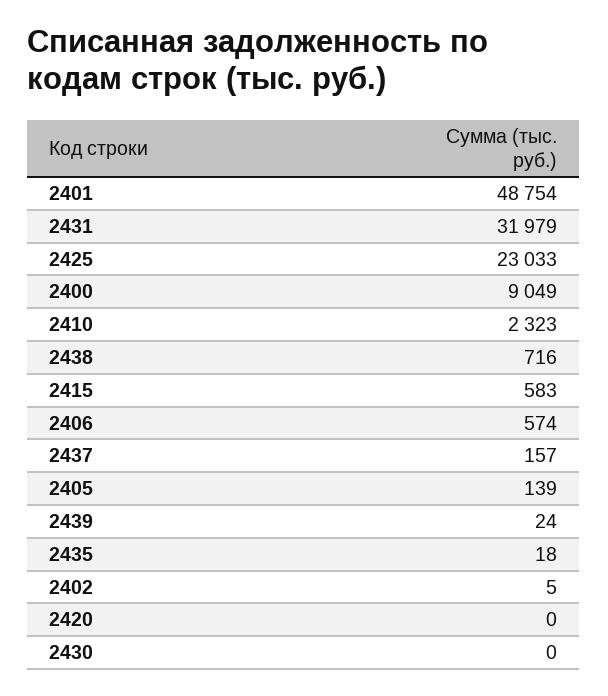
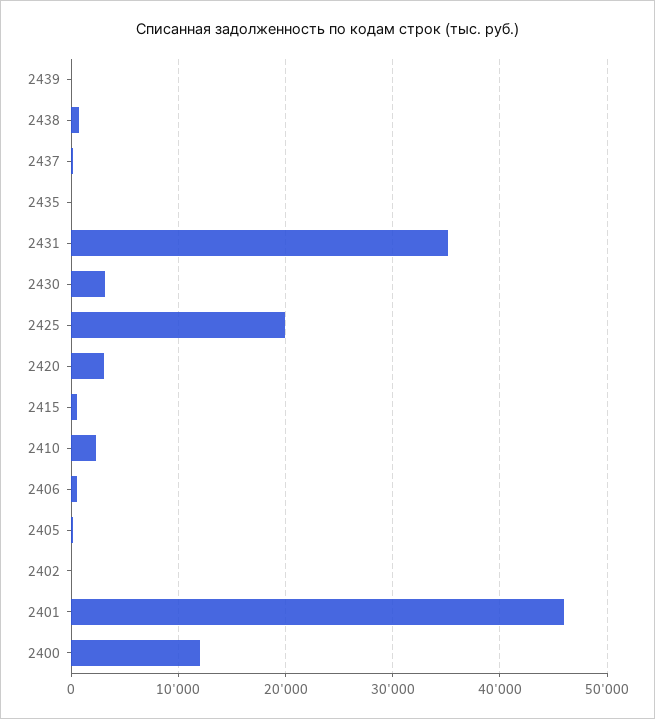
2401: 48754 -> 46000
2431: 31979 -> 35000
2425: 23033 -> 20000
2400: 9049 -> 12000
2420: 0 -> 3000
2430: 0 -> 3000

